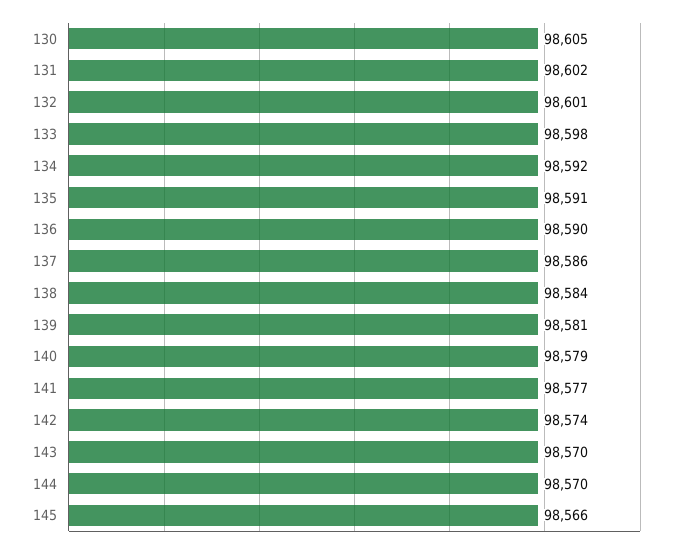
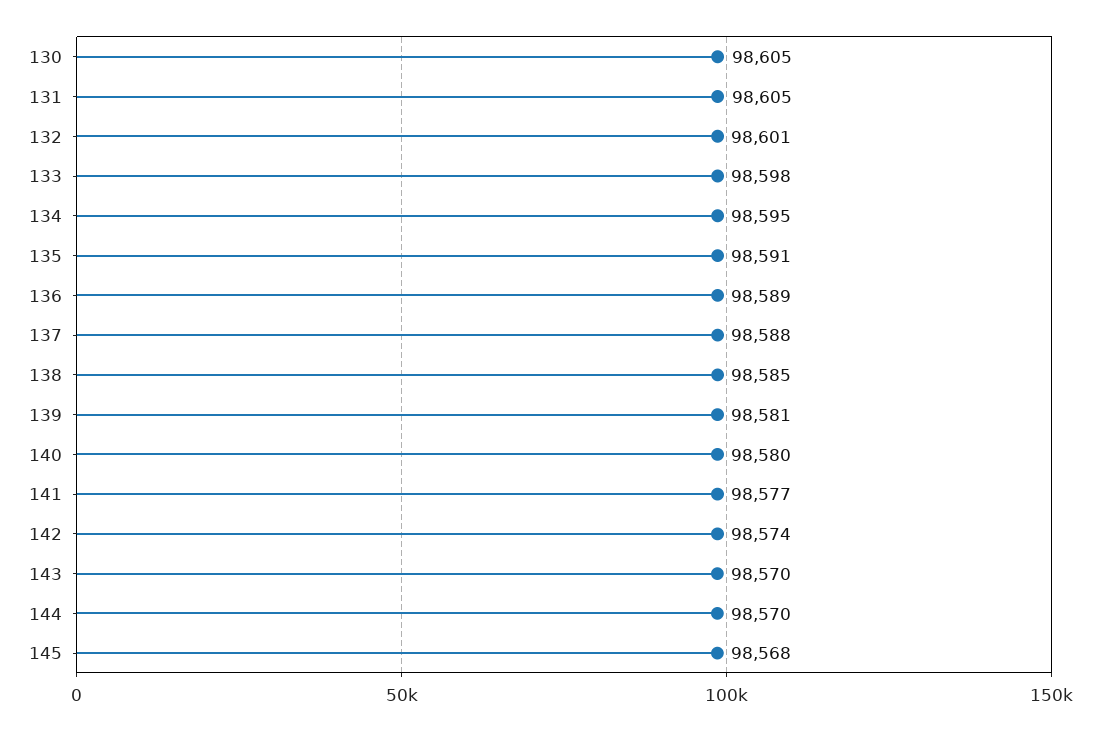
131: 98602 -> 98605
134: 98592 -> 98595
136: 98590 -> 98589
137: 98586 -> 98588
138: 98584 -> 98585
140: 98579 -> 98580
145: 98566 -> 98568

